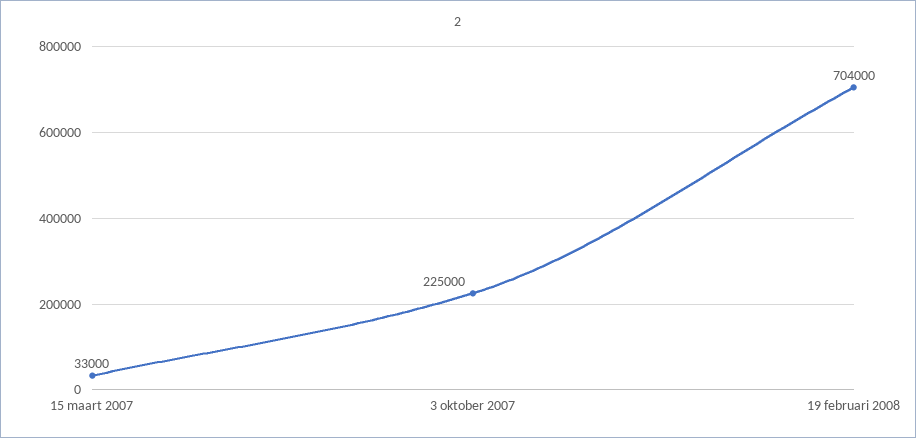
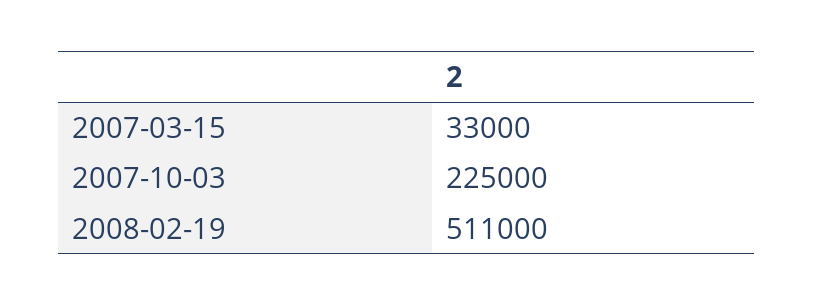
19 februari 2008: 704000 -> 511000

